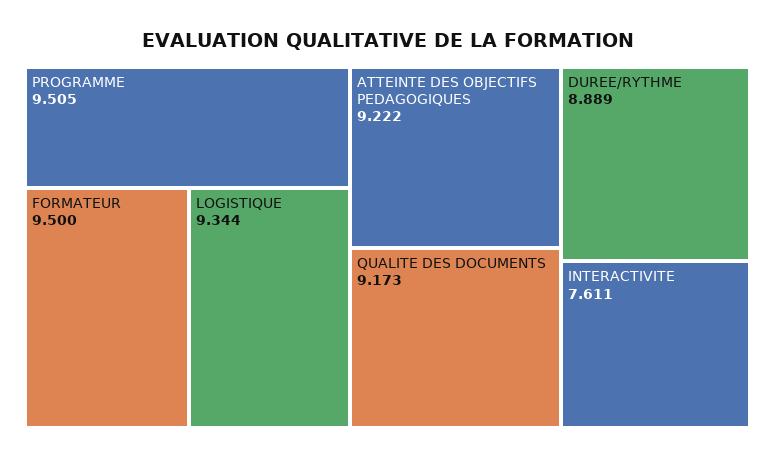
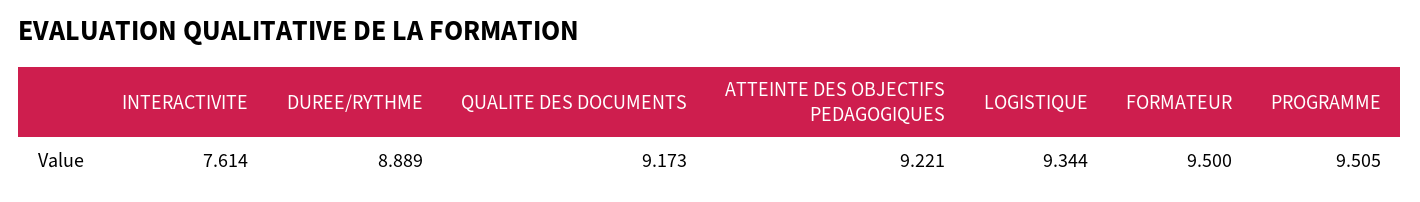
ATTEINTE DES OBJECTIFS PEDAGOGIQUES: 9.222 -> 9.221
INTERACTIVITE: 7.611 -> 7.614

